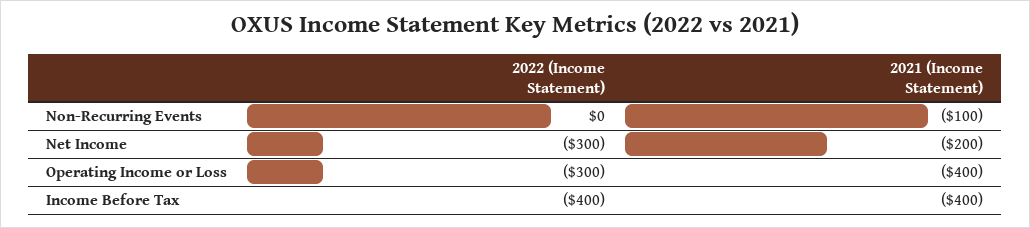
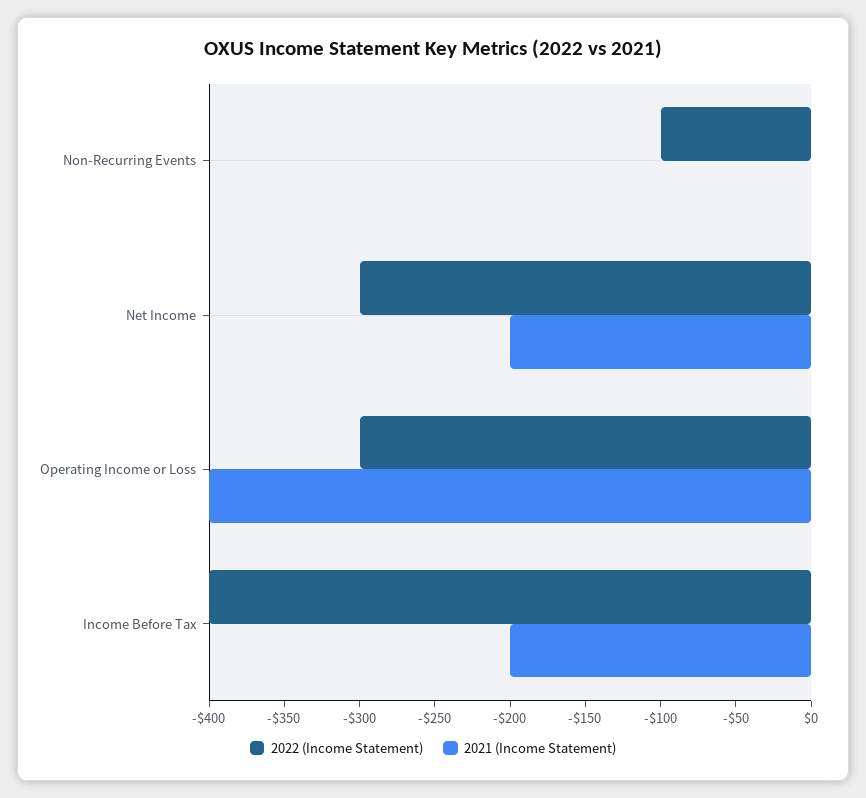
2022 (Income Statement), Non-Recurring Events: 0 -> -100
2021 (Income Statement), Non-Recurring Events: -100 -> 0
2021 (Income Statement), Income Before Tax: -400 -> -200

